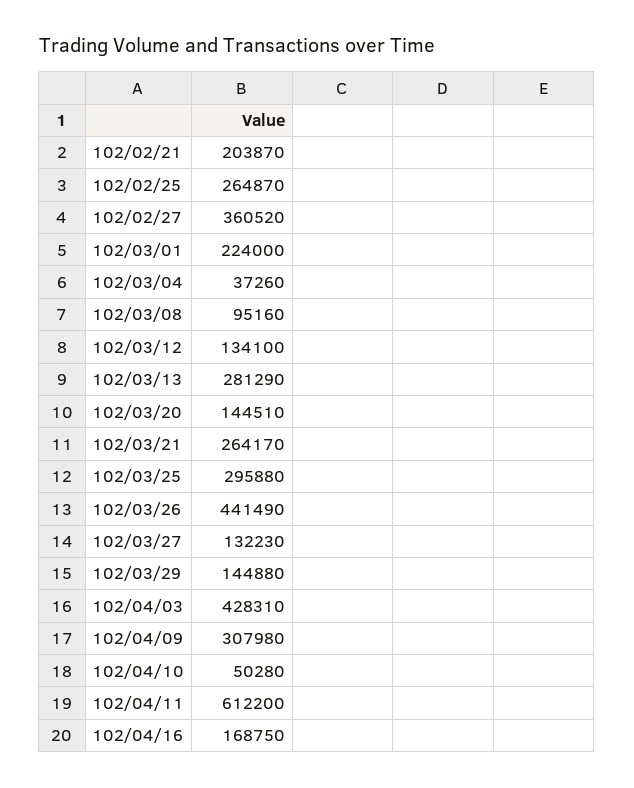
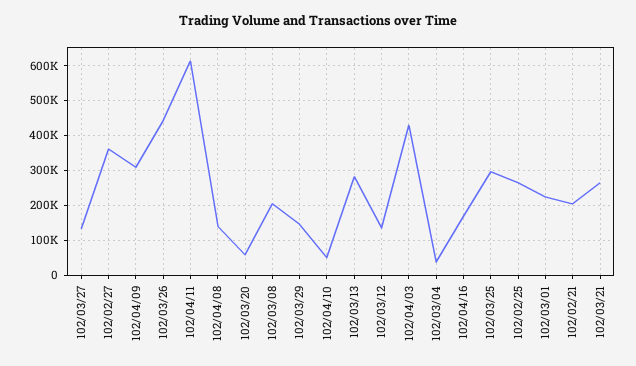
102/03/08: 95160 -> 200000
102/03/20: 144510 -> 60000
102/04/08: none -> 140000

